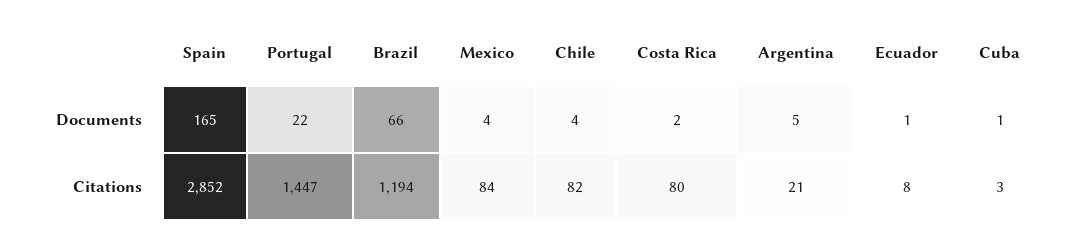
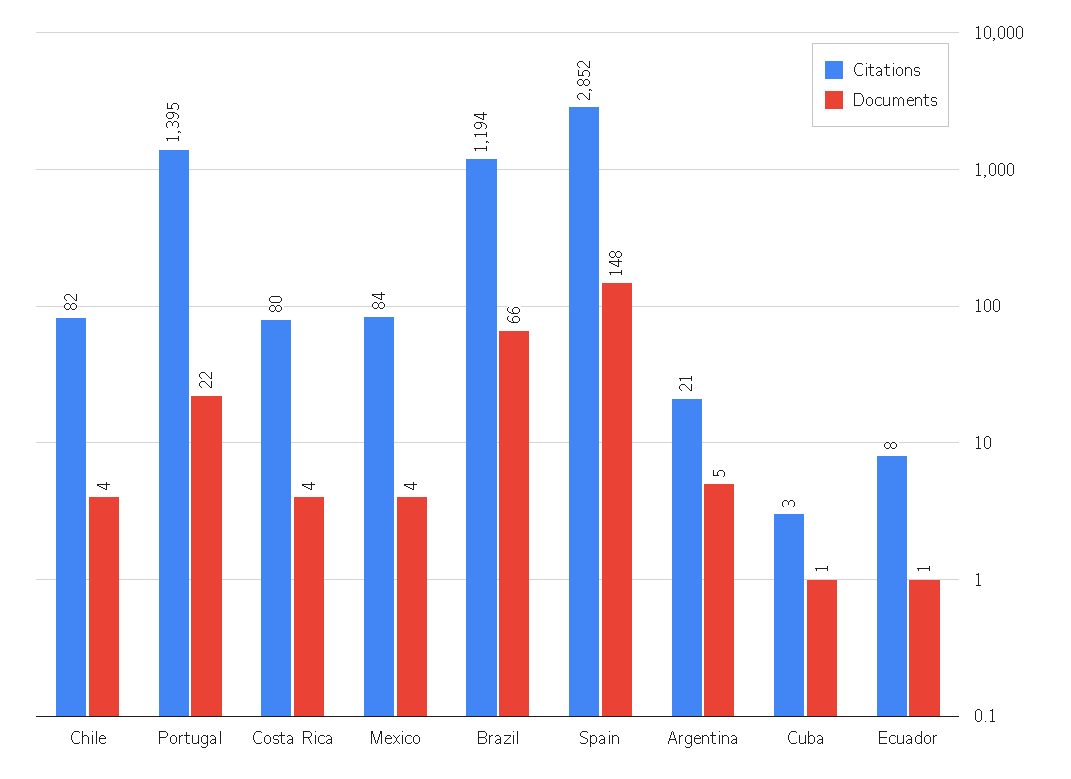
Documents, Spain: 165 -> 148
Documents, Costa Rica: 2 -> 4
Citations, Portugal: 1447 -> 1395

